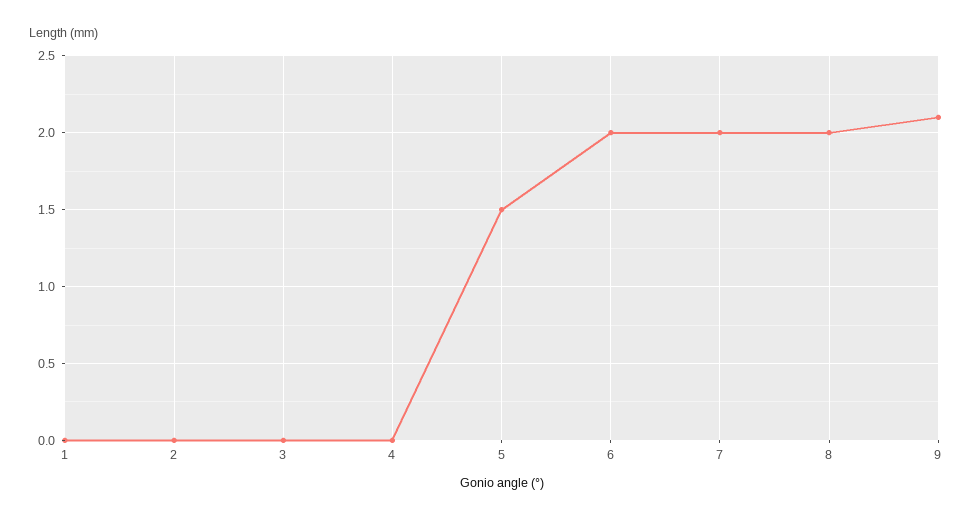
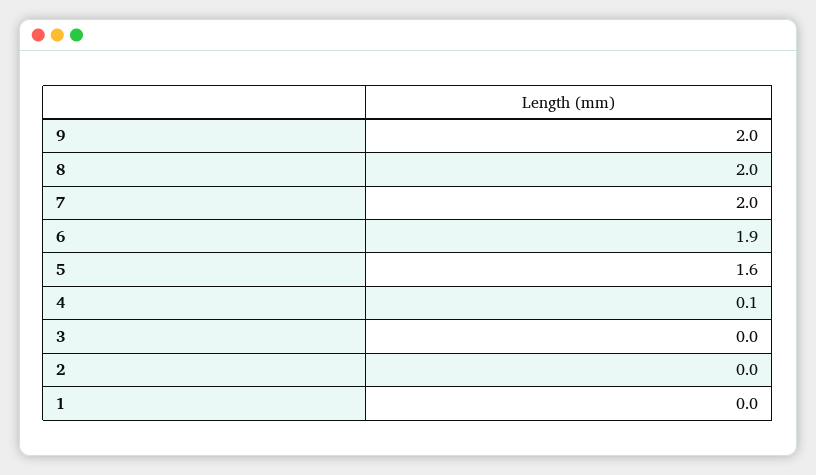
4: 0 -> 0.1
5: 1.5 -> 1.6
6: 2 -> 1.9
9: 2.1 -> 2

